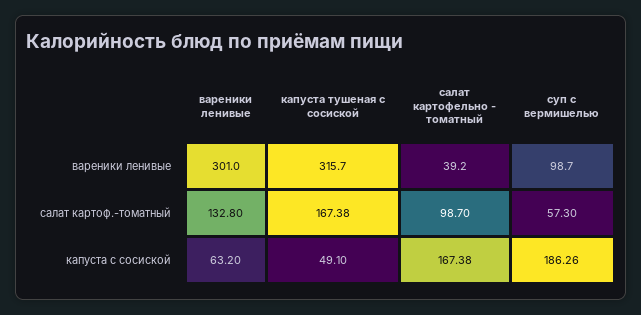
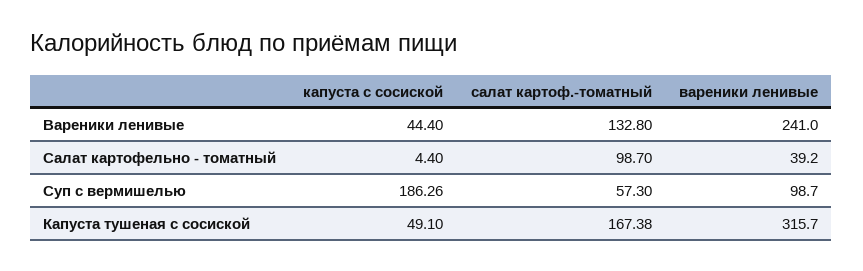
вареники ленивые, вареники ленивые: 301 -> 241
вареники ленивые, капуста с сосиской: 63.2 -> 44.4
салат картофельно - томатный, капуста с сосиской: 167.38 -> 4.4

